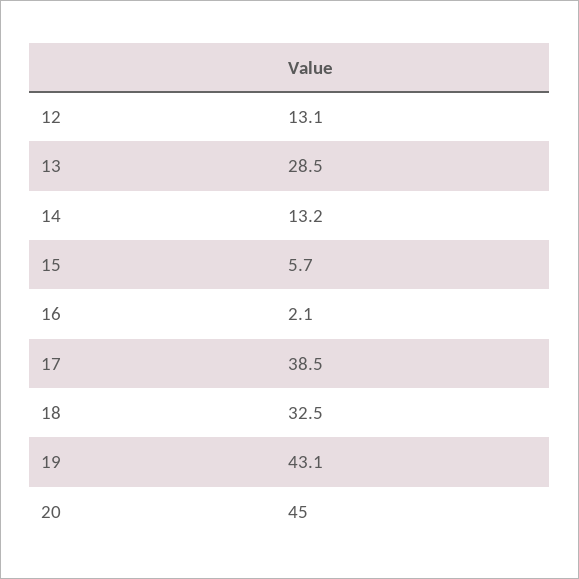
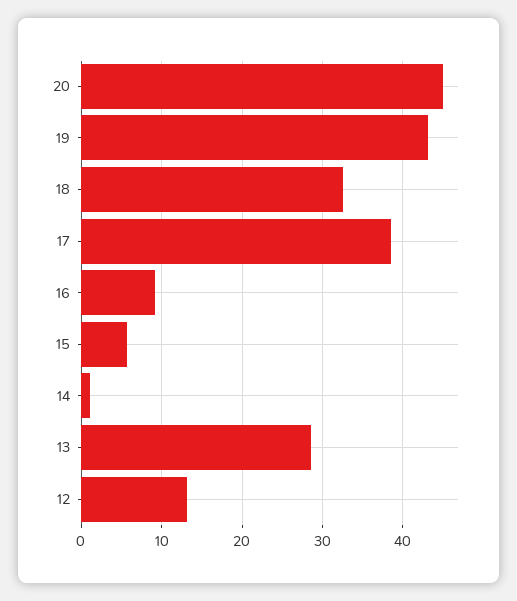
14: 13.2 -> 1
16: 2.1 -> 9

